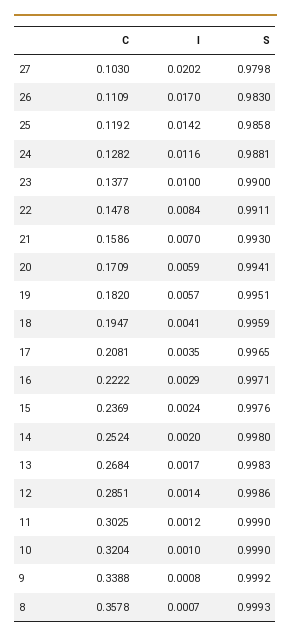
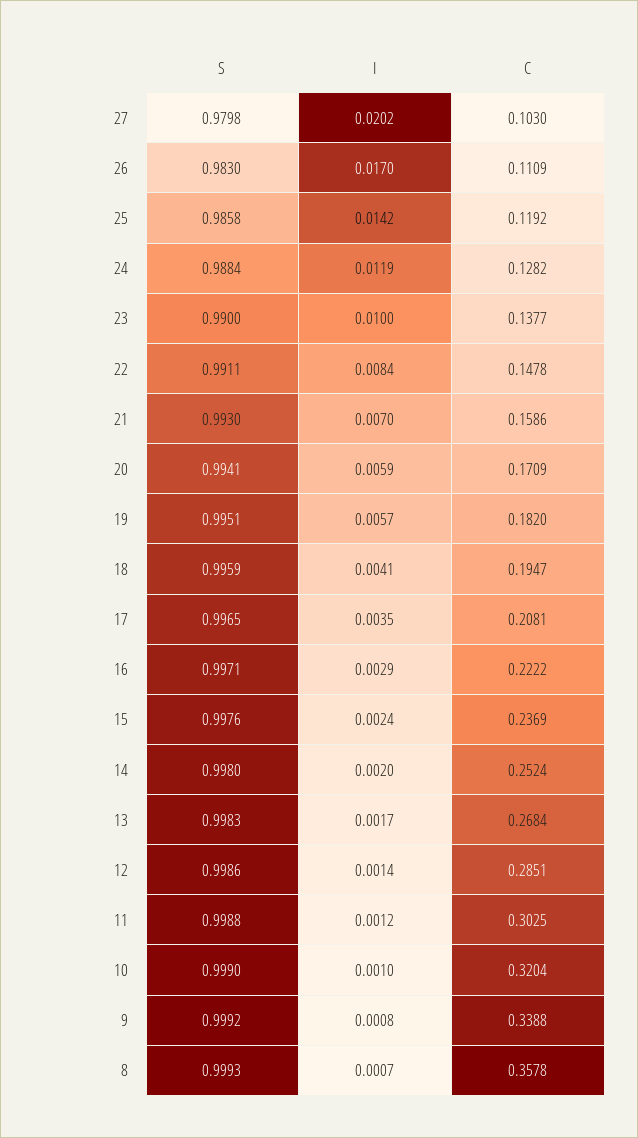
I, 24: 0.0116 -> 0.0119
S, 24: 0.9881 -> 0.9884
S, 11: 0.999 -> 0.9988

